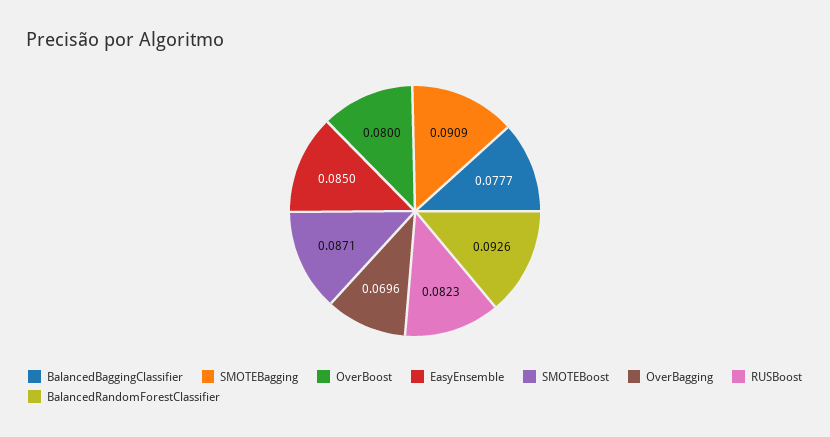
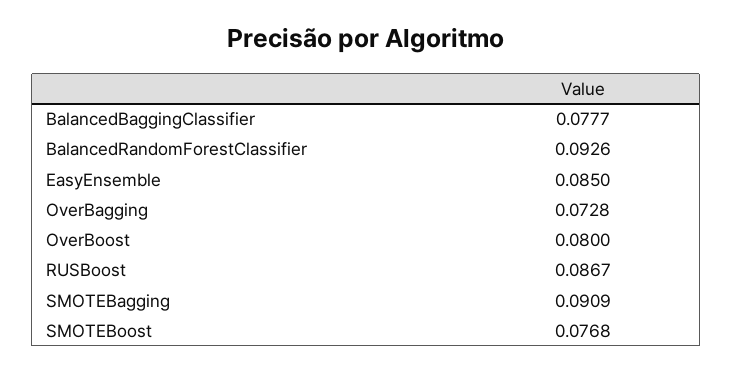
SMOTEBoost: 0.0871 -> 0.0768
OverBagging: 0.0696 -> 0.0728
RUSBoost: 0.0823 -> 0.0867

